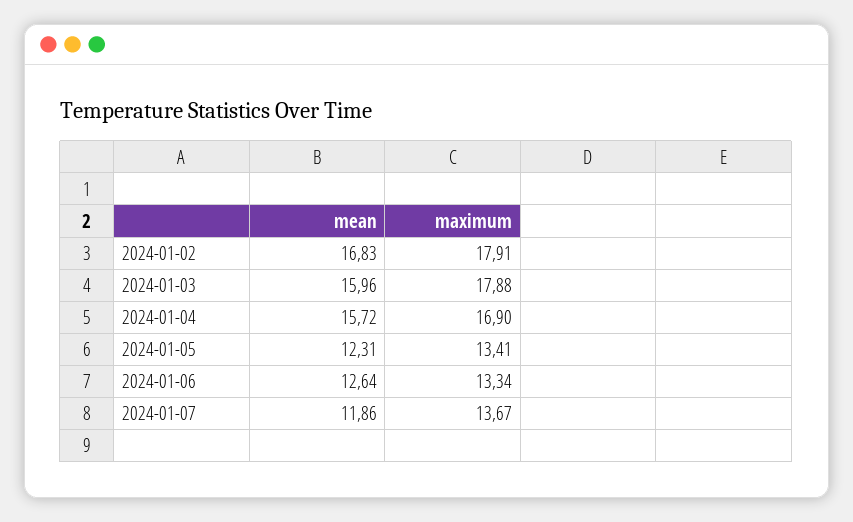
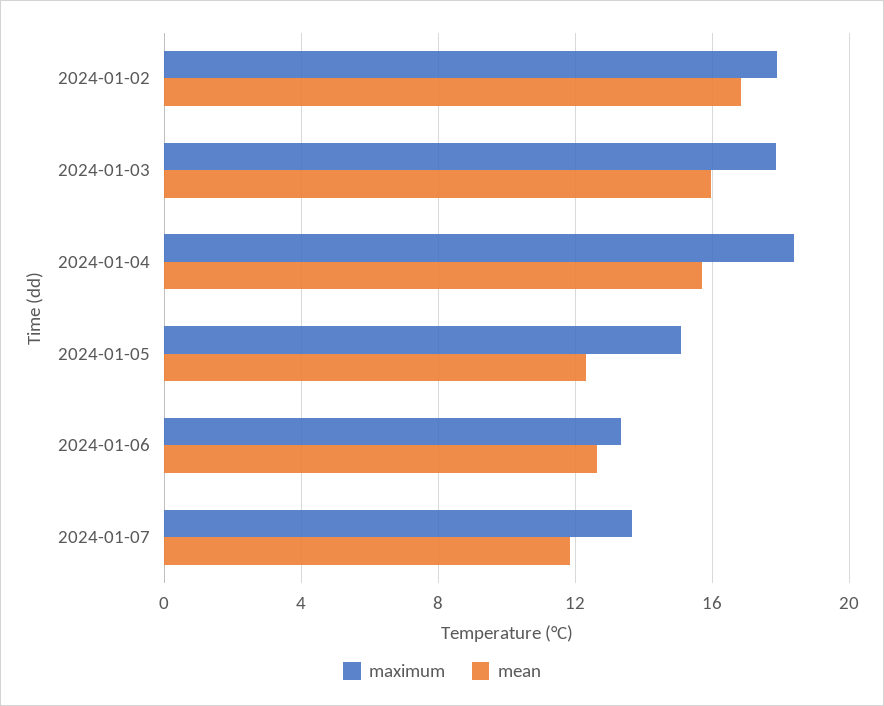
maximum, 2024-01-04: 16.9 -> 18.5
maximum, 2024-01-05: 13.41 -> 15

